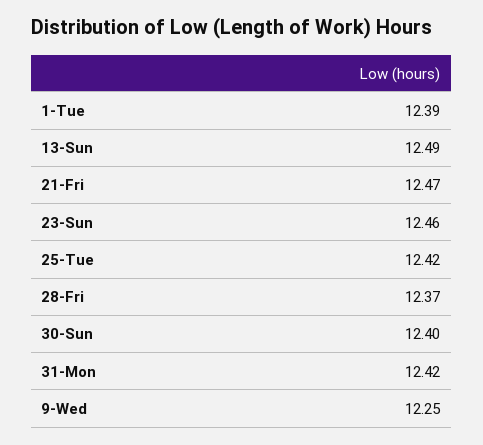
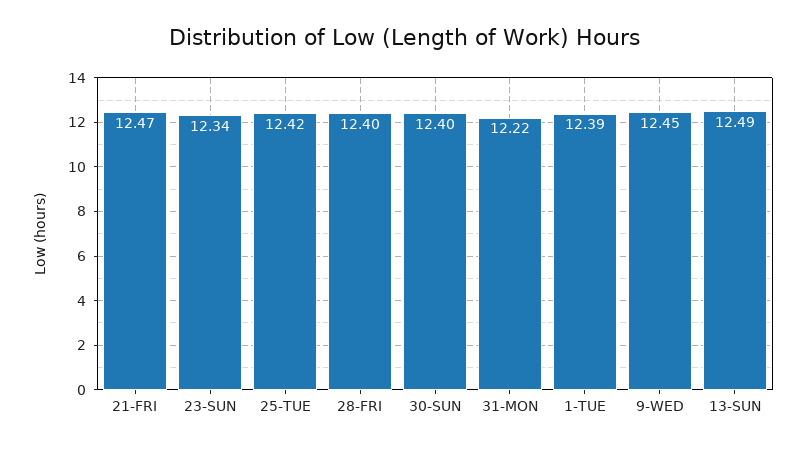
23-Sun: 12.46 -> 12.34
28-Fri: 12.37 -> 12.4
31-Mon: 12.42 -> 12.22
9-Wed: 12.25 -> 12.45

